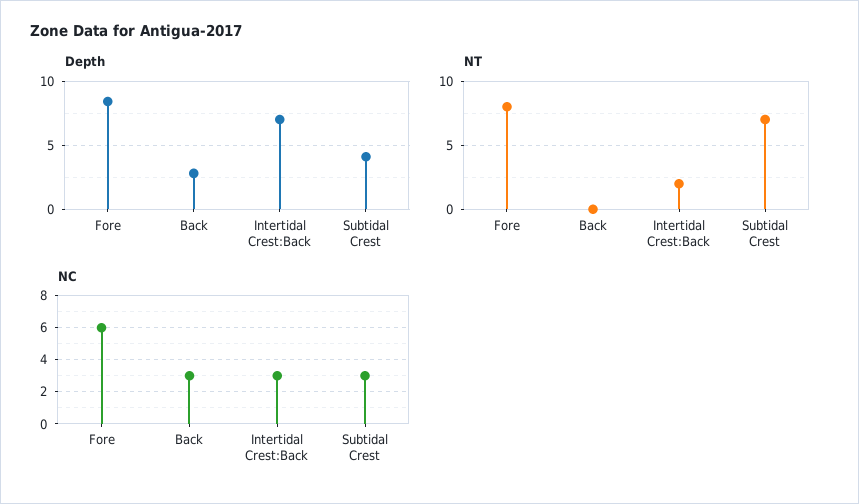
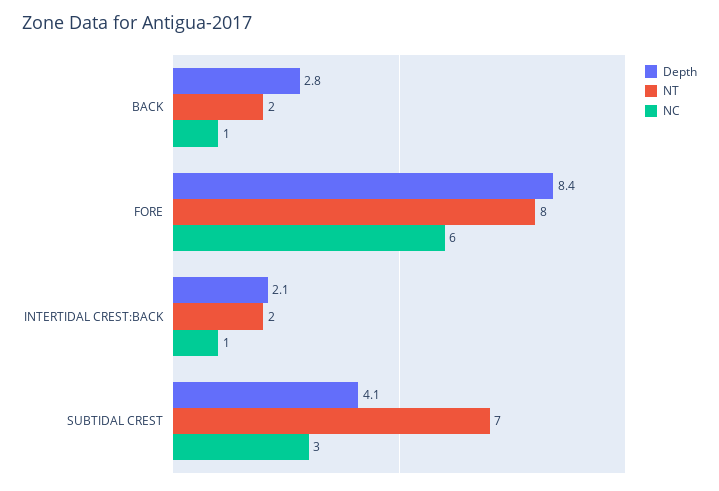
Depth, Intertidal Crest:Back: 7 -> 2.1
NT, Back: 0 -> 2
NC, Back: 3 -> 1
NC, Intertidal Crest:Back: 3 -> 1

